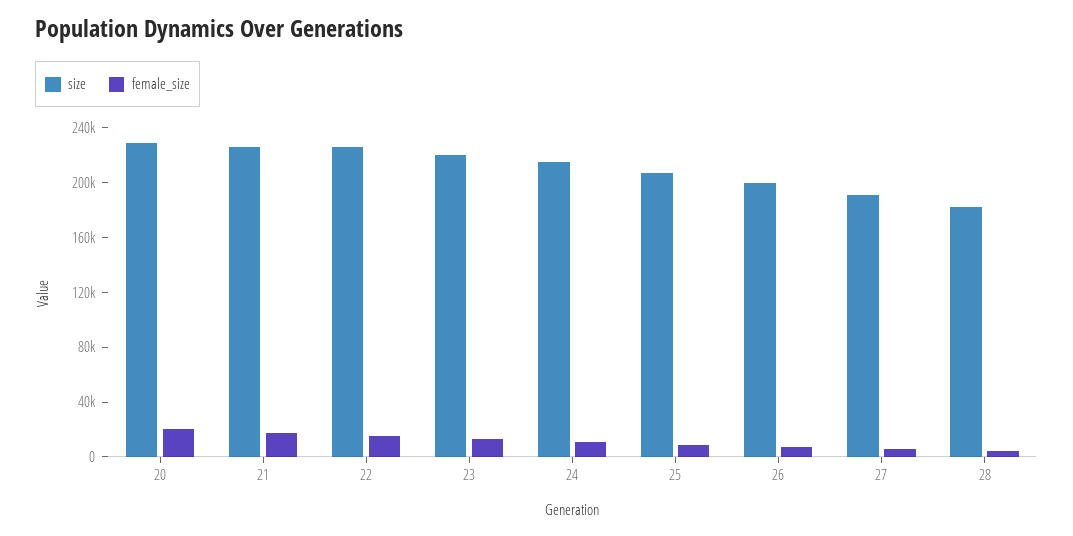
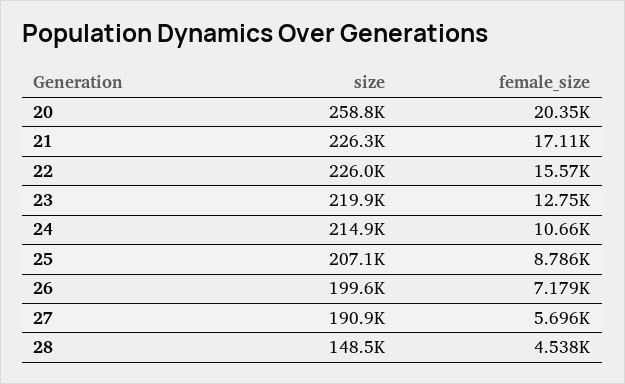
size, 20: 230000 -> 258800
size, 28: 180000 -> 148500

